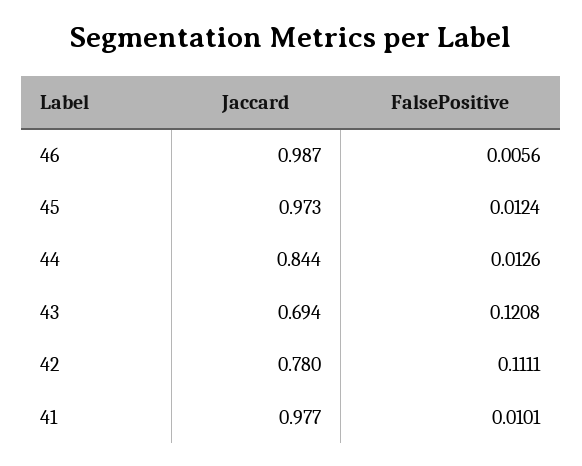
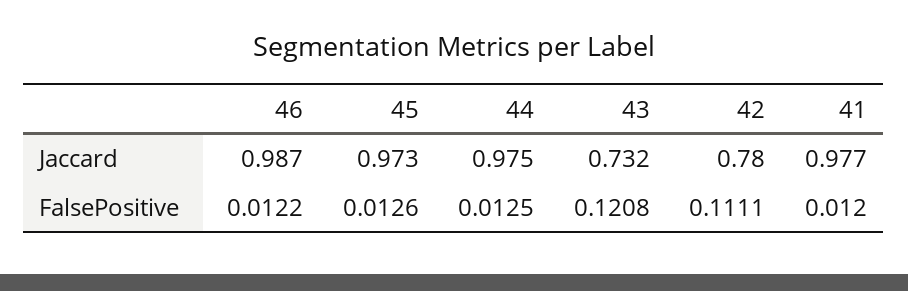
FalsePositive, 46: 0.0056 -> 0.0122
FalsePositive, 45: 0.0124 -> 0.0126
Jaccard, 44: 0.844 -> 0.975
FalsePositive, 44: 0.0126 -> 0.0125
Jaccard, 43: 0.694 -> 0.732
FalsePositive, 41: 0.0101 -> 0.012

